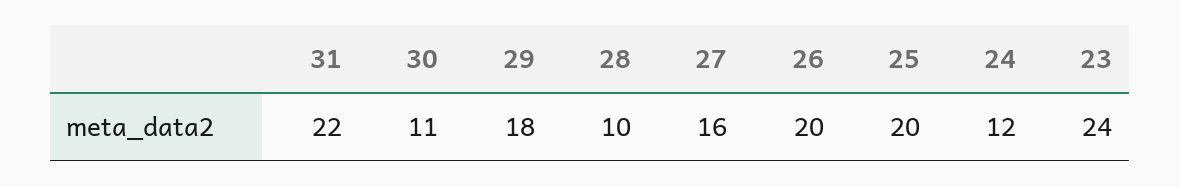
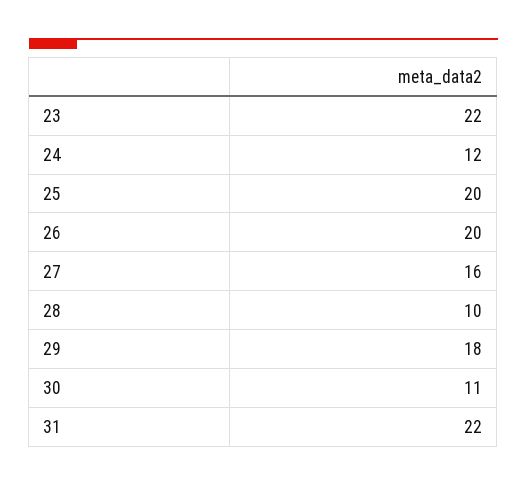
23: 24 -> 22

